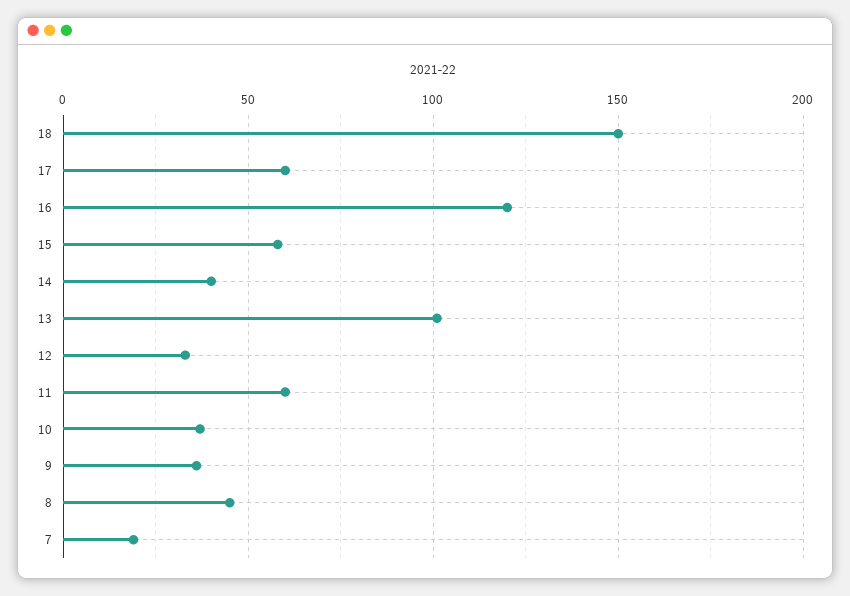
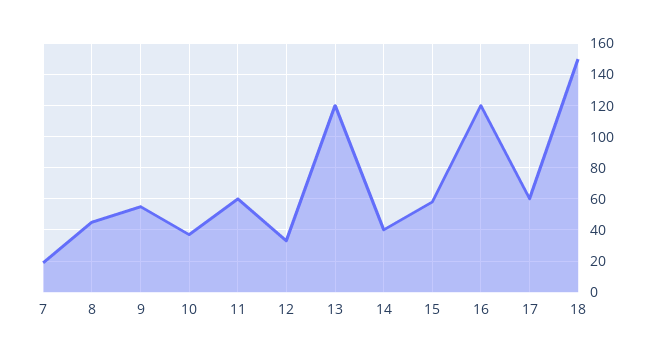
13: 100 -> 120
9: 35 -> 55

